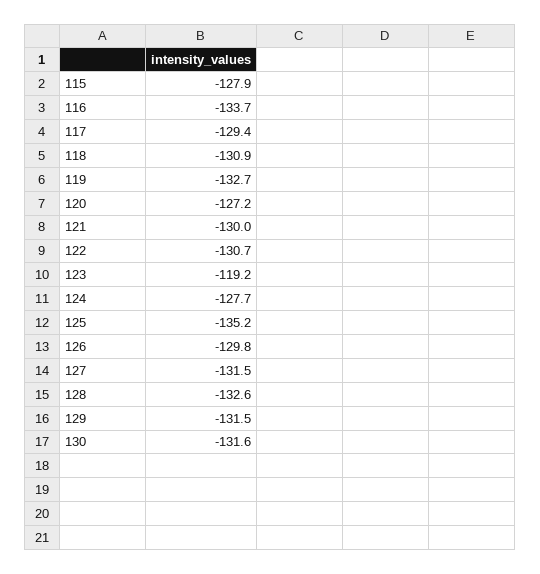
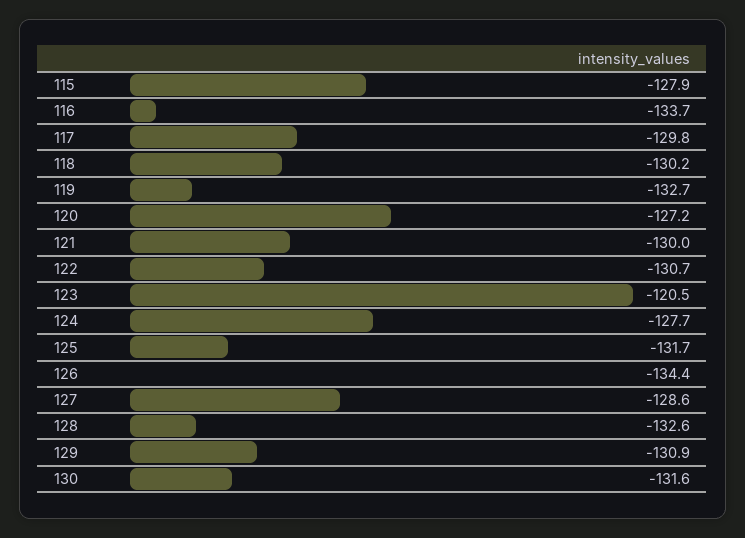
117: -129.4 -> -129.8
118: -130.9 -> -130.2
123: -119.2 -> -120.5
125: -135.2 -> -131.7
126: -129.8 -> -134.4
127: -131.5 -> -128.6
129: -131.5 -> -130.9

